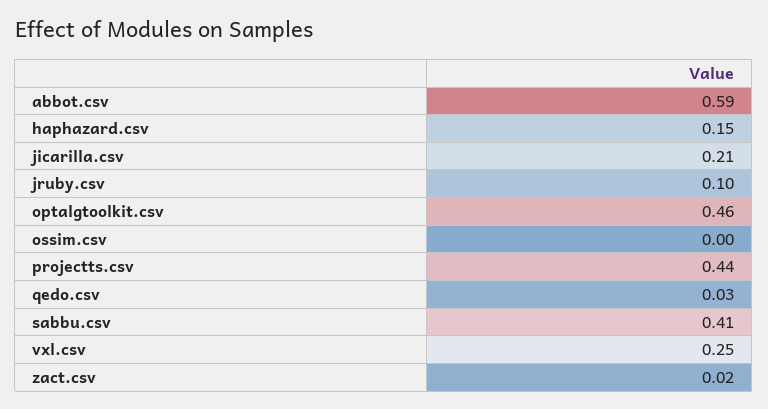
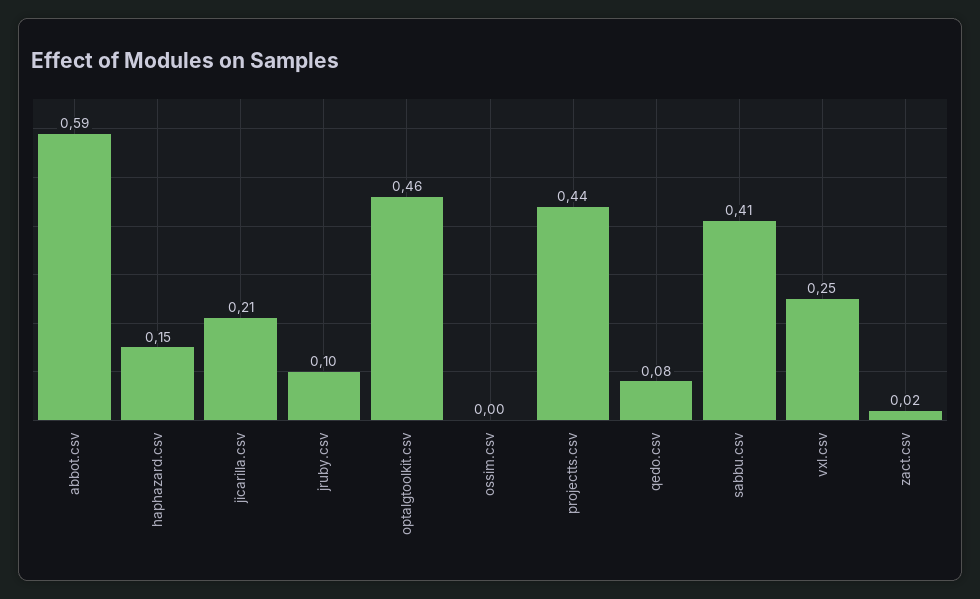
qedo.csv: 0.03 -> 0.08

